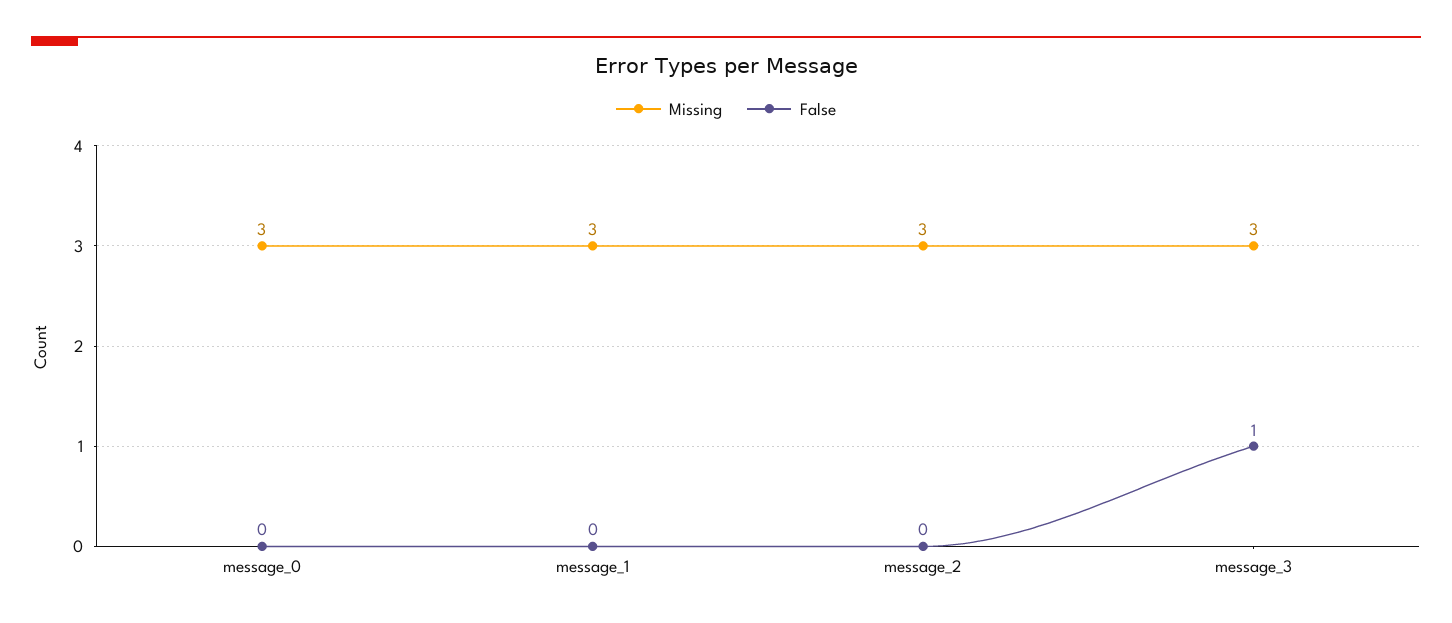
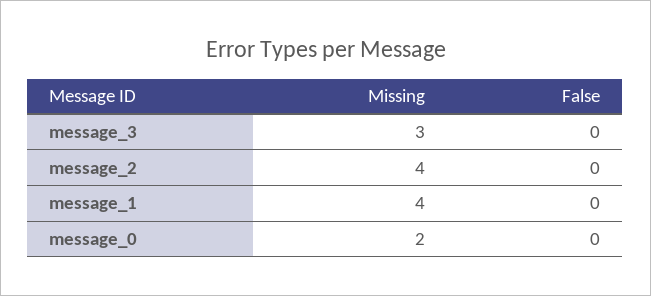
Missing, message_0: 3 -> 2
Missing, message_1: 3 -> 4
Missing, message_2: 3 -> 4
False, message_3: 1 -> 0

